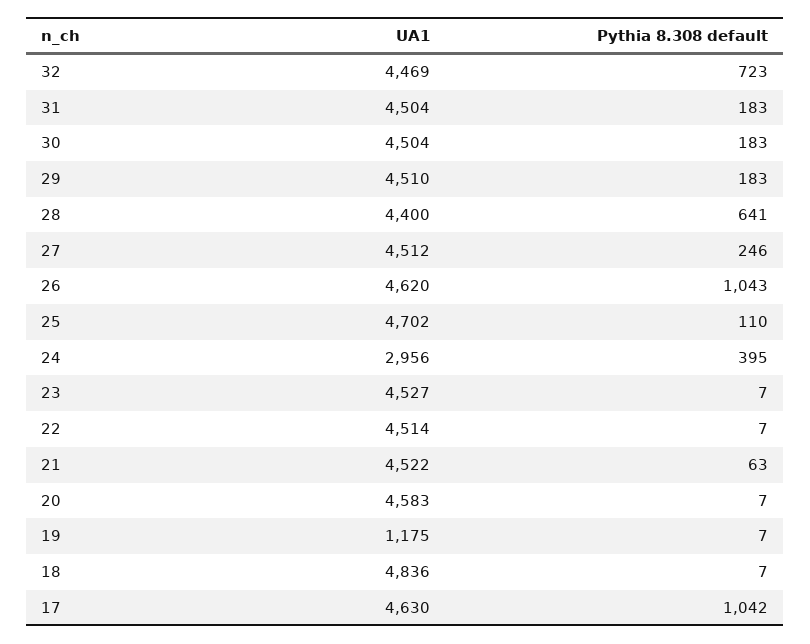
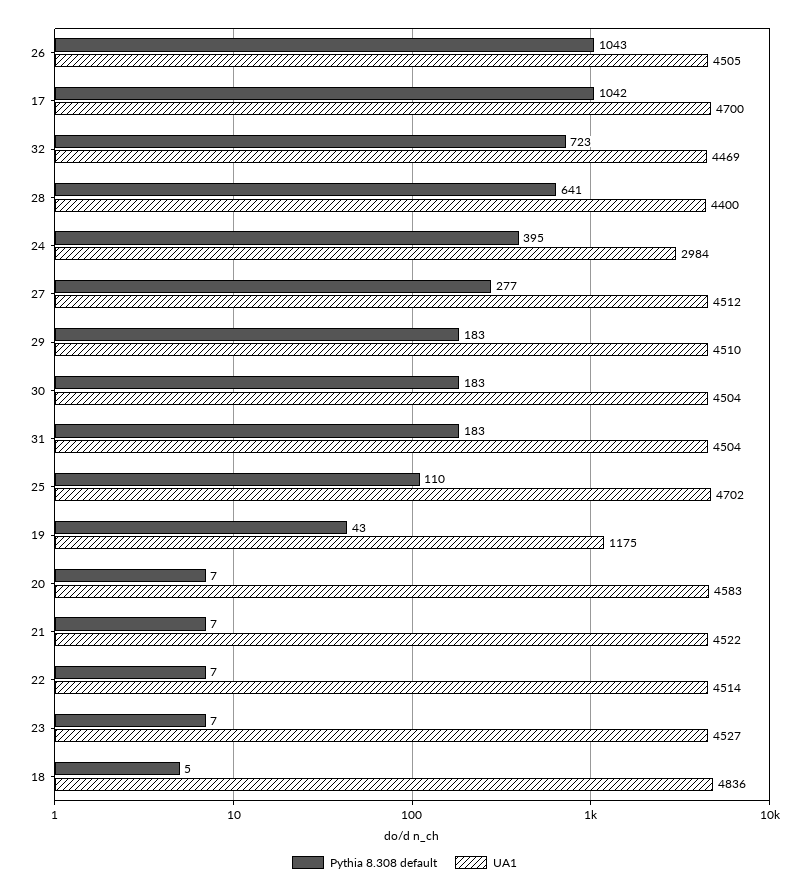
Pythia 8.308 default, 27: 246 -> 277
UA1, 26: 4620 -> 4505
UA1, 24: 2956 -> 2984
Pythia 8.308 default, 21: 63 -> 7
Pythia 8.308 default, 19: 7 -> 43
Pythia 8.308 default, 18: 7 -> 5
UA1, 17: 4630 -> 4700

